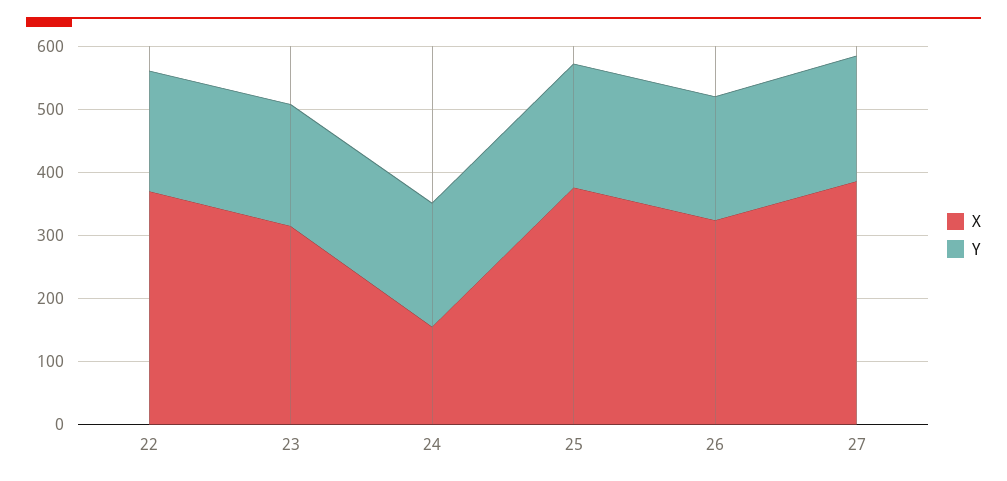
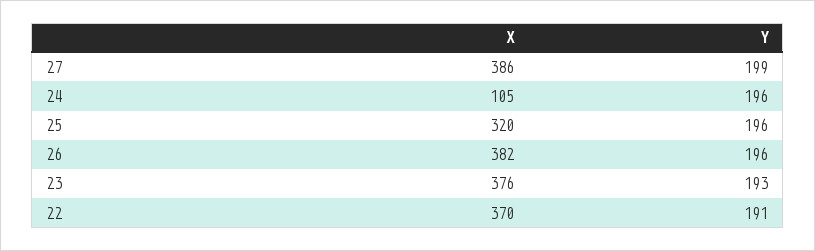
X, 23: 320 -> 376
X, 24: 160 -> 105
X, 25: 380 -> 320
X, 26: 320 -> 382

